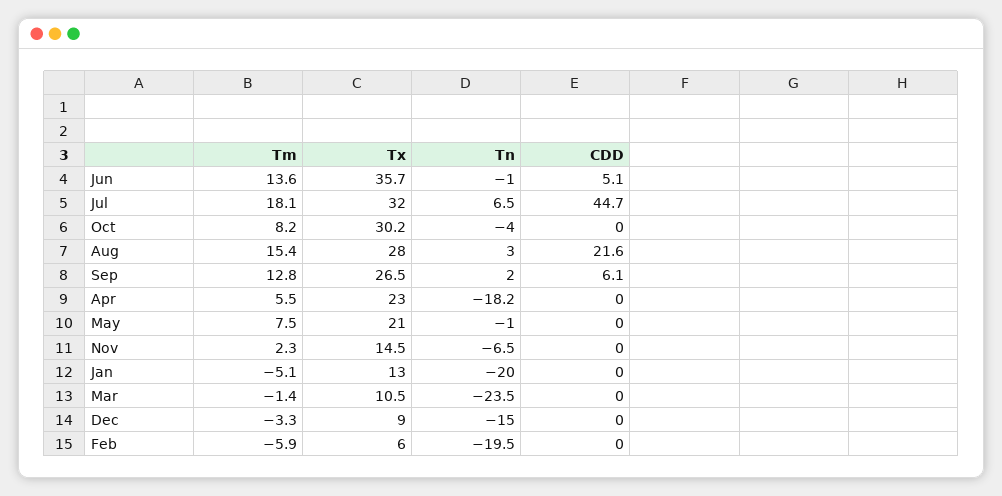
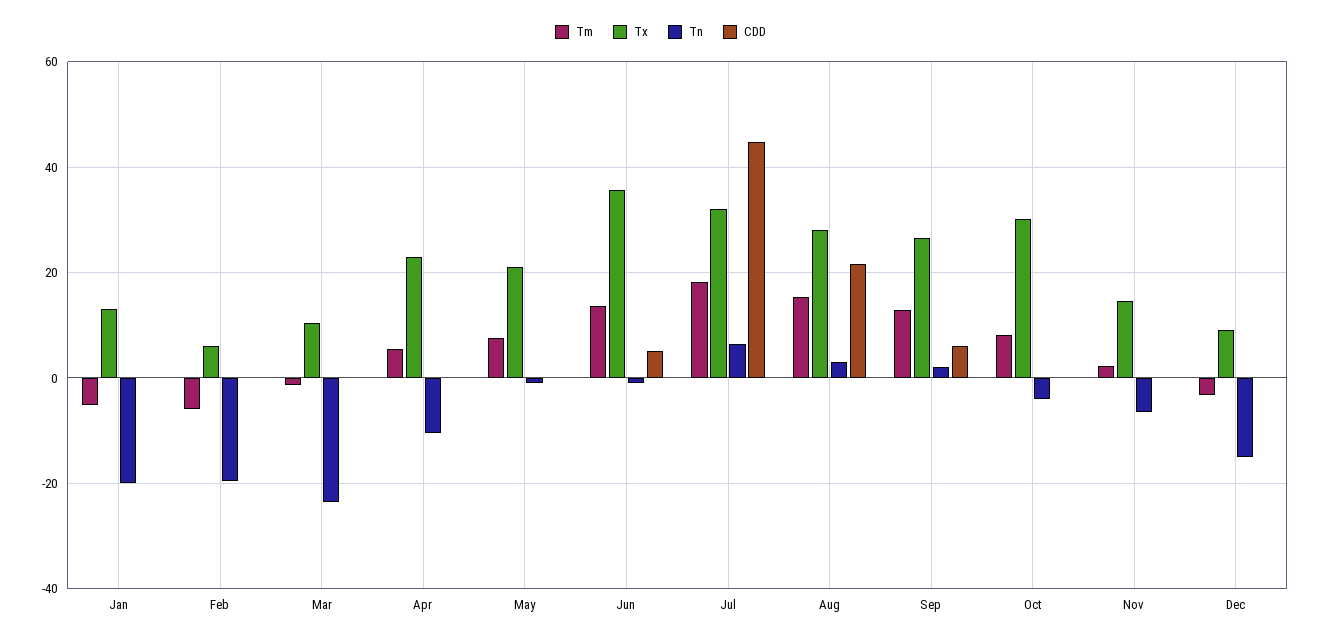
Tn, Apr: -18.2 -> -10

